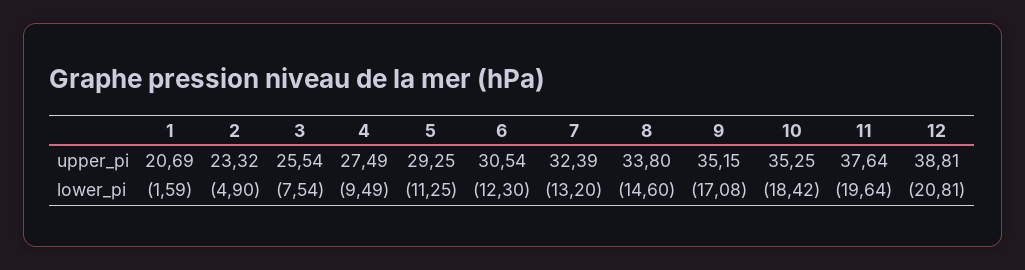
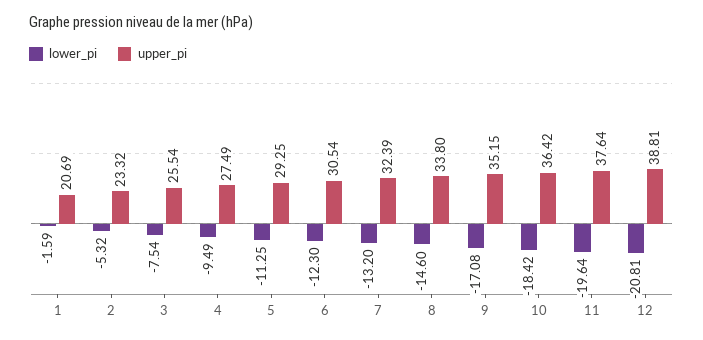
upper_pi, 10: 35.25 -> 36.42
lower_pi, 2: -4.9 -> -5.32

